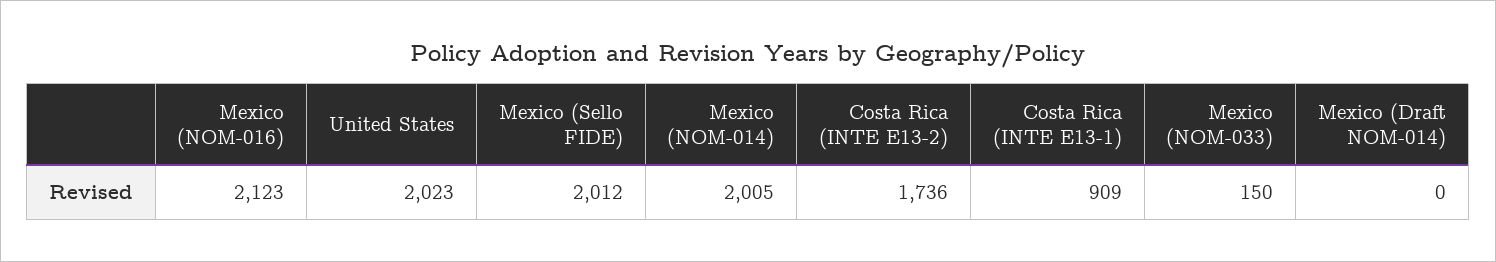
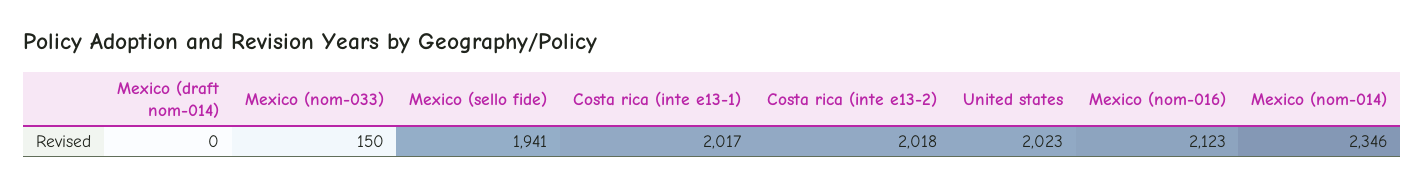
Mexico (Sello FIDE): 2012 -> 1941
Mexico (NOM-014): 2005 -> 2346
Costa Rica (INTE E13-2): 1736 -> 2018
Costa Rica (INTE E13-1): 909 -> 2017

